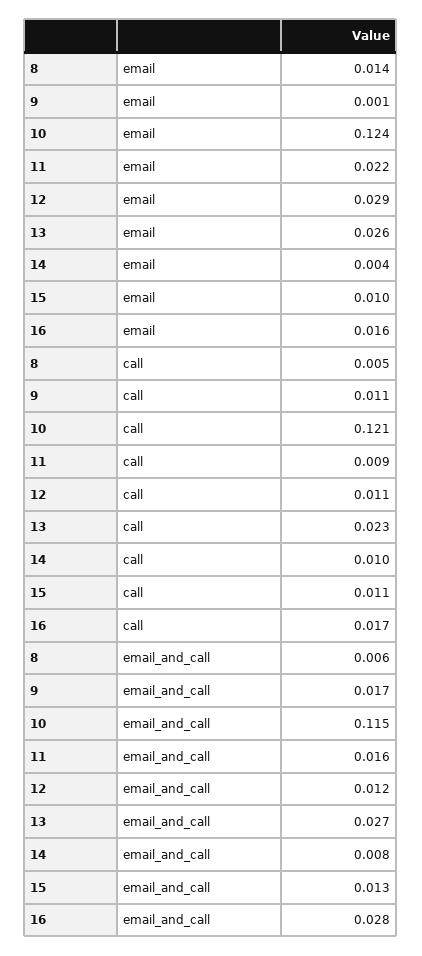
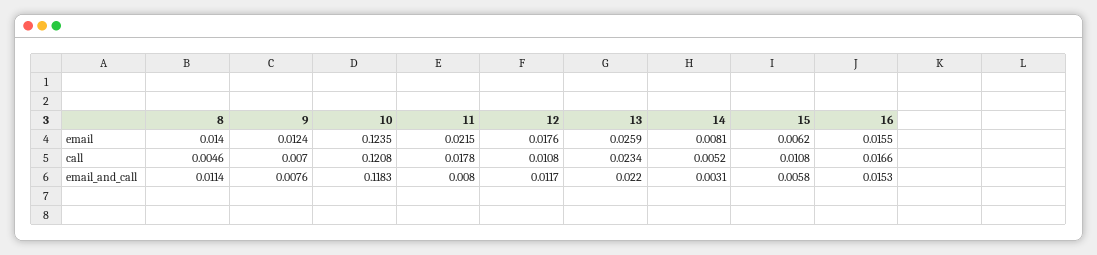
9, email: 0.001 -> 0.0124
12, email: 0.029 -> 0.0176
14, email: 0.004 -> 0.0081
15, email: 0.01 -> 0.0062
9, call: 0.011 -> 0.007
11, call: 0.009 -> 0.0178
14, call: 0.01 -> 0.0052
8, email_and_call: 0.006 -> 0.0114
9, email_and_call: 0.017 -> 0.0076
10, email_and_call: 0.115 -> 0.1183
11, email_and_call: 0.016 -> 0.008
13, email_and_call: 0.027 -> 0.022
14, email_and_call: 0.008 -> 0.0031
15, email_and_call: 0.013 -> 0.0058
16, email_and_call: 0.028 -> 0.0153

